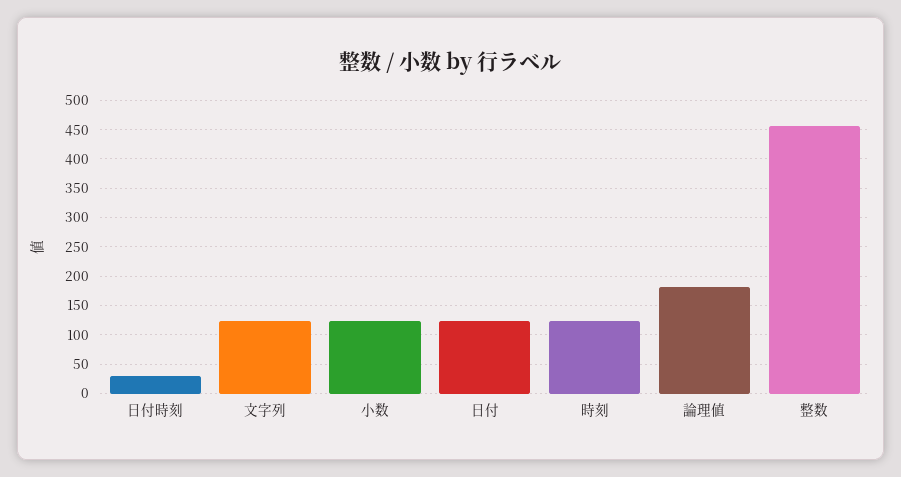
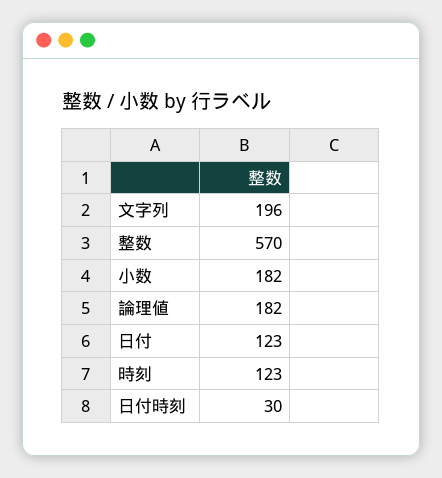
文字列: 125 -> 196
小数: 125 -> 182
整数: 450 -> 570

